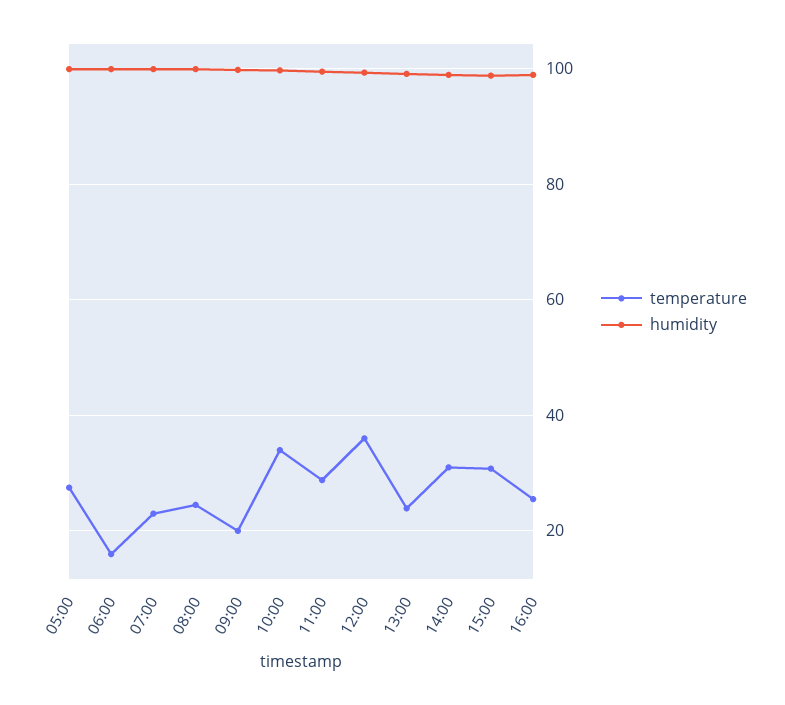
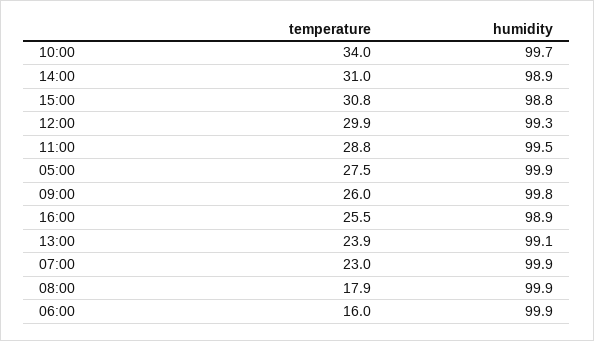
temperature, 08:00: 24 -> 17.9
temperature, 09:00: 20 -> 26
temperature, 12:00: 36 -> 29.9

